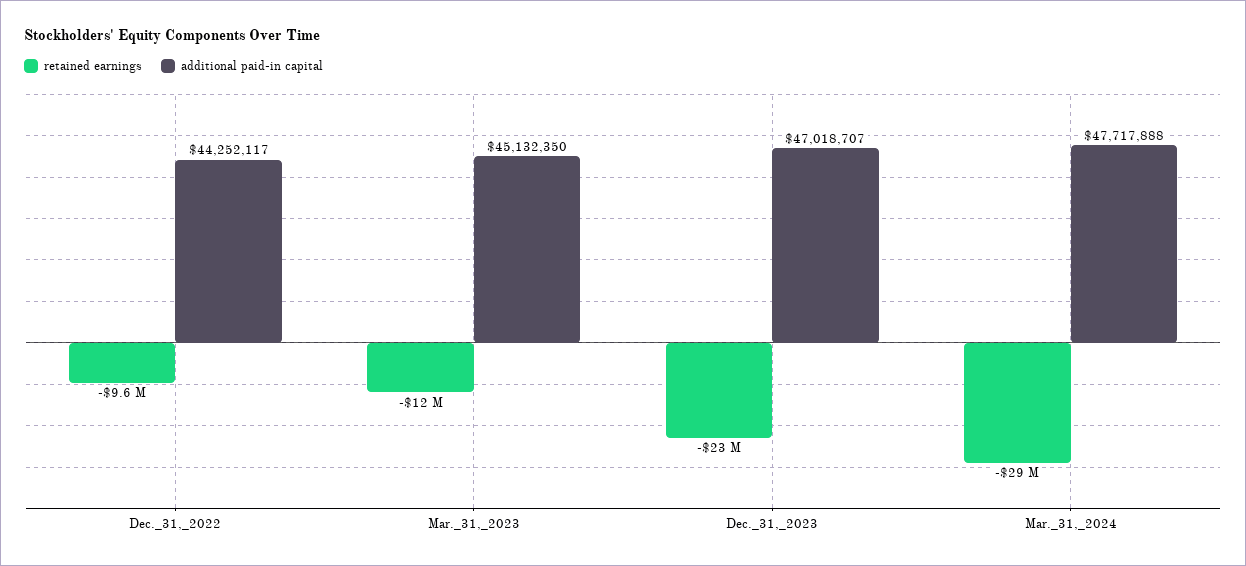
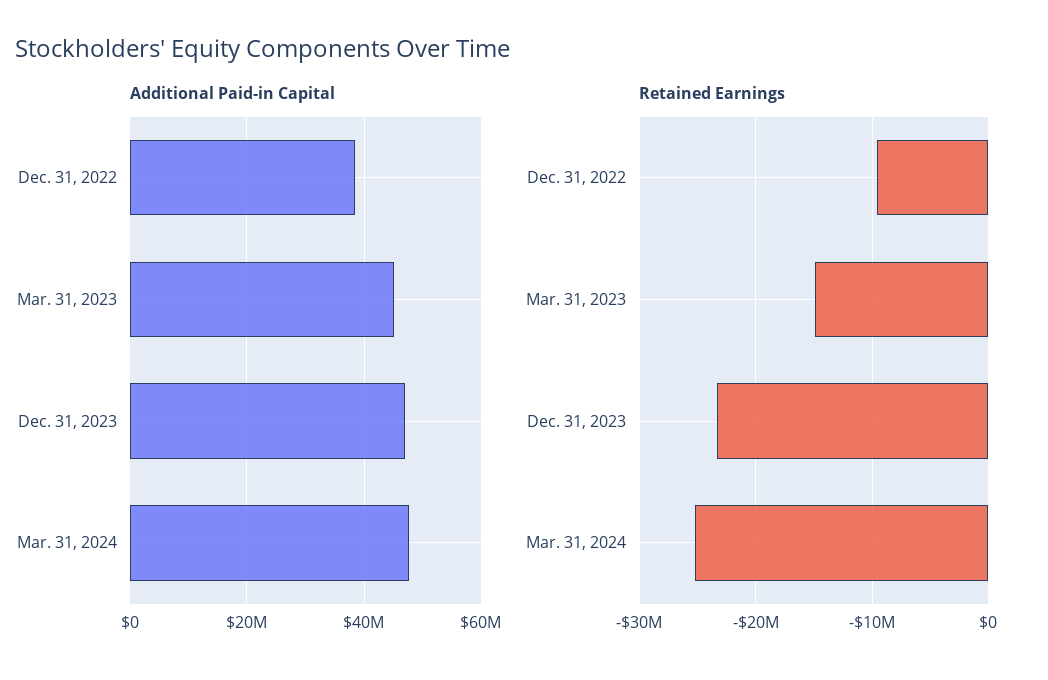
additional paid-in capital, Dec._31,_2022: 44252117 -> 38000000
retained earnings, Mar._31,_2023: -12000000 -> -15000000
retained earnings, Mar._31,_2024: -29000000 -> -25000000

